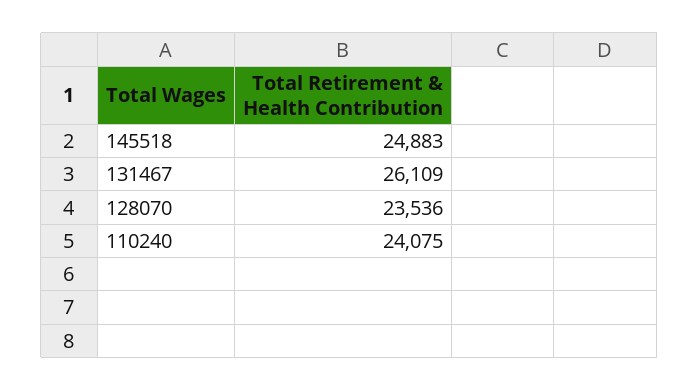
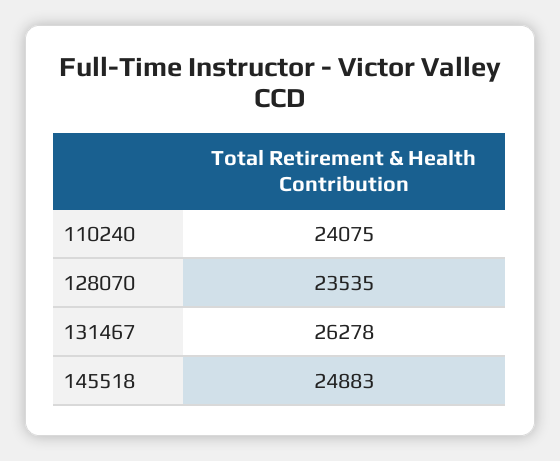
131467: 26109 -> 26278
128070: 23536 -> 23535

